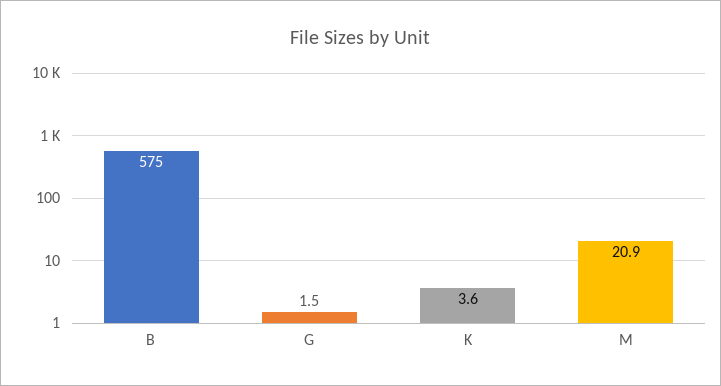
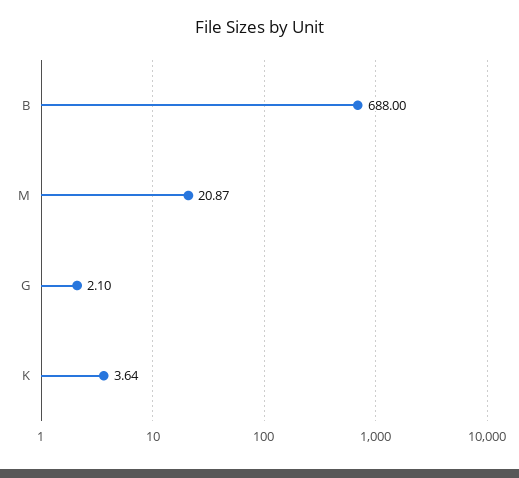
B: 575 -> 688
G: 1.5 -> 2.1

